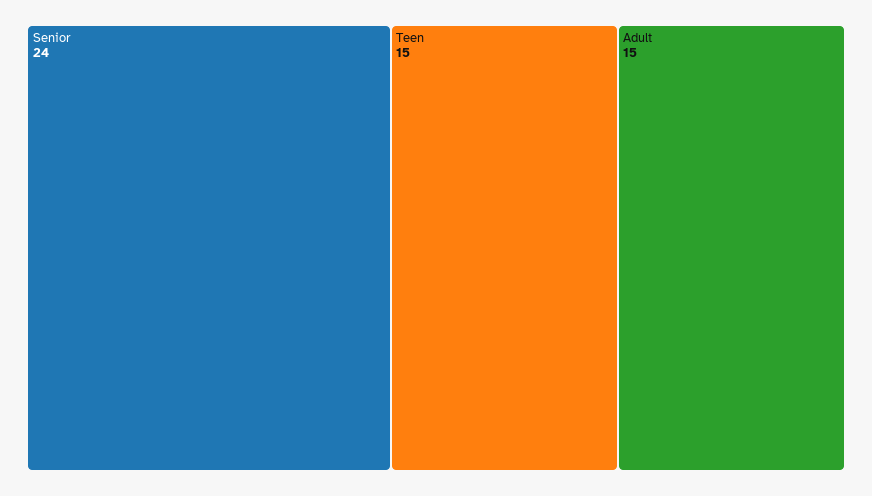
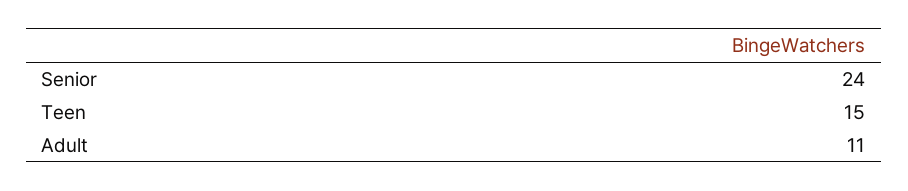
Adult: 15 -> 11

